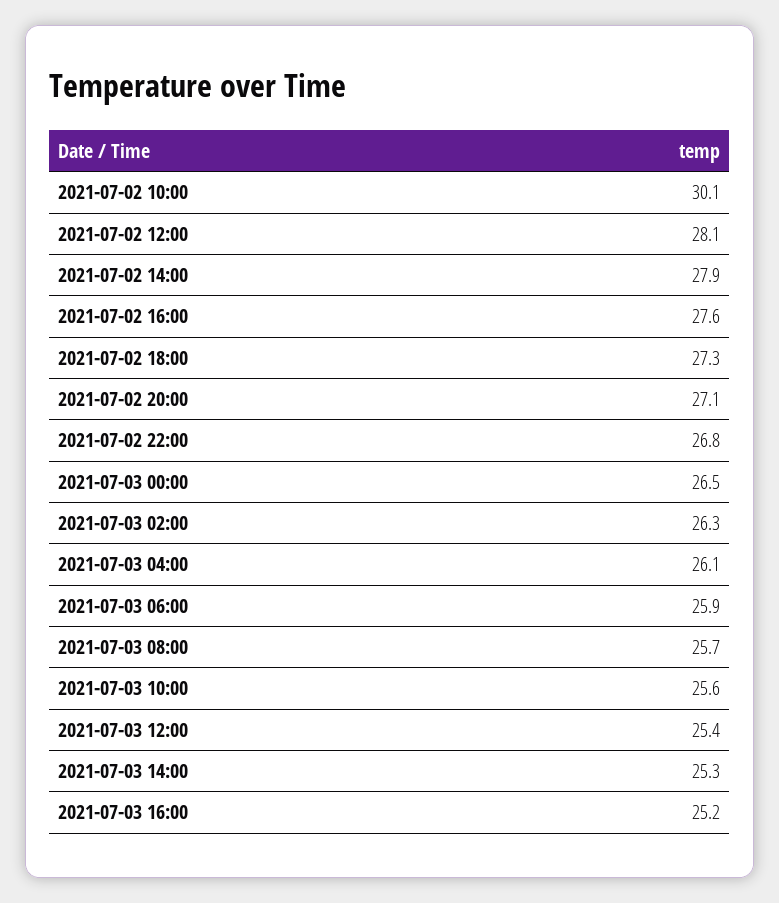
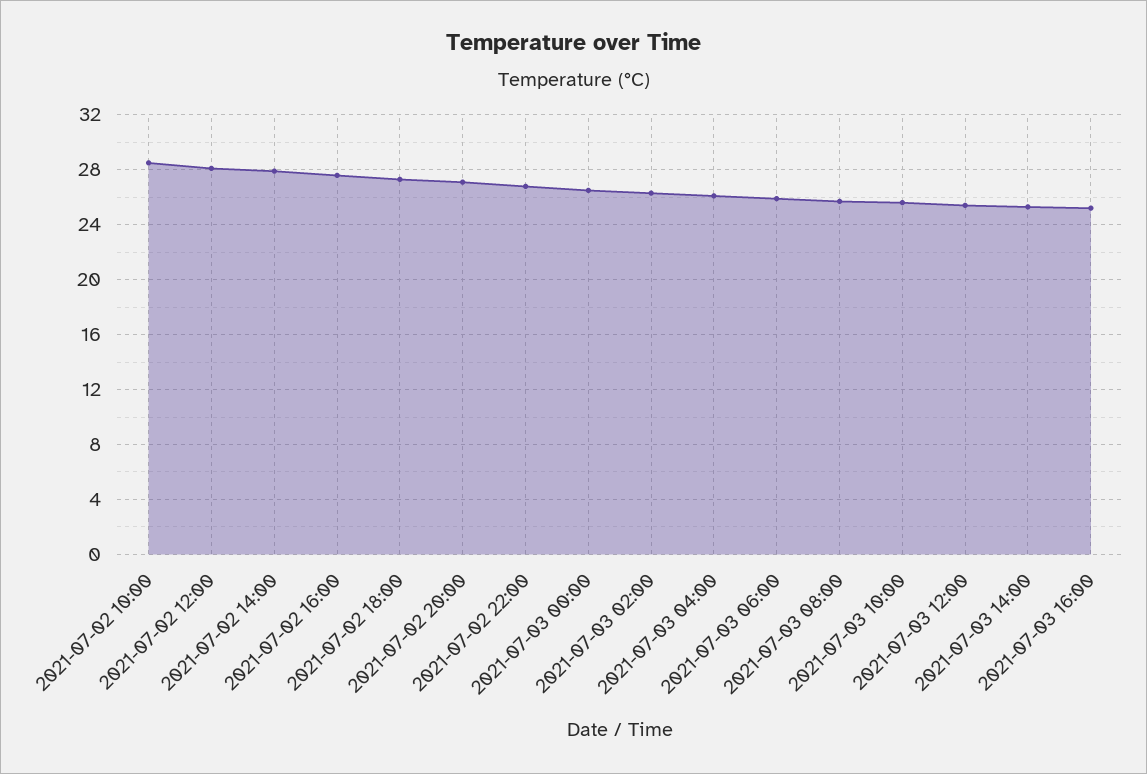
2021-07-02 10:00: 30.1 -> 28.5

